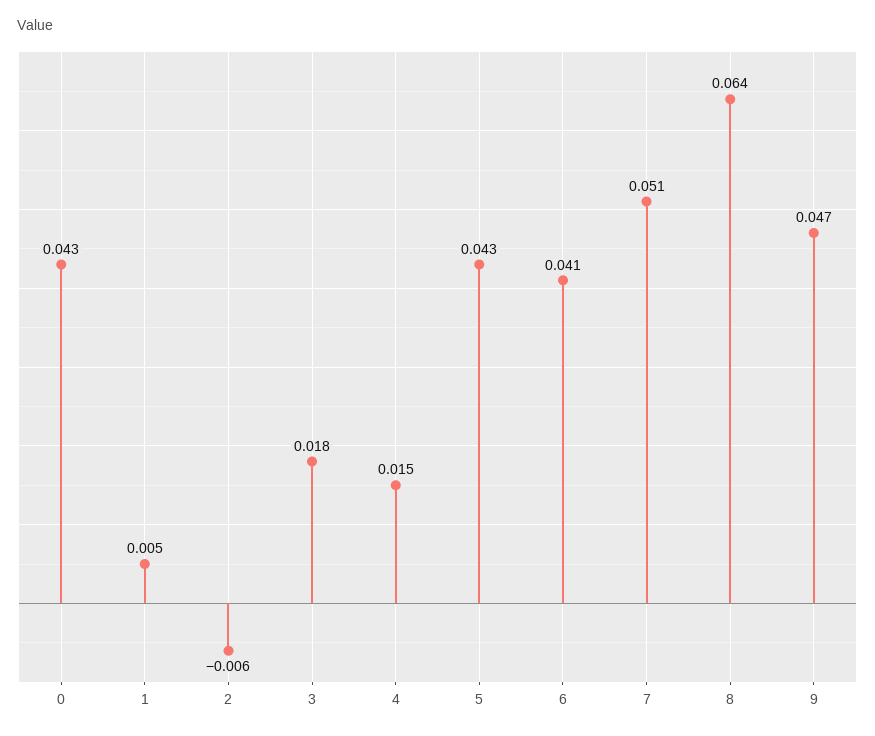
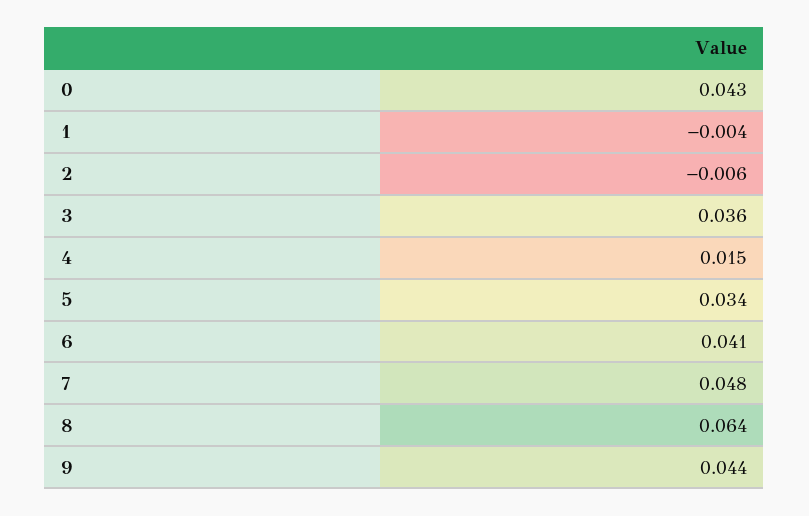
1: 0.005 -> -0.004
3: 0.018 -> 0.036
5: 0.043 -> 0.034
7: 0.051 -> 0.048
9: 0.047 -> 0.044

